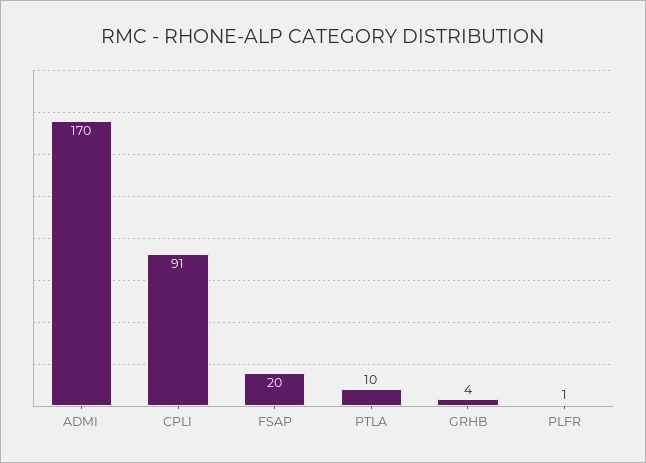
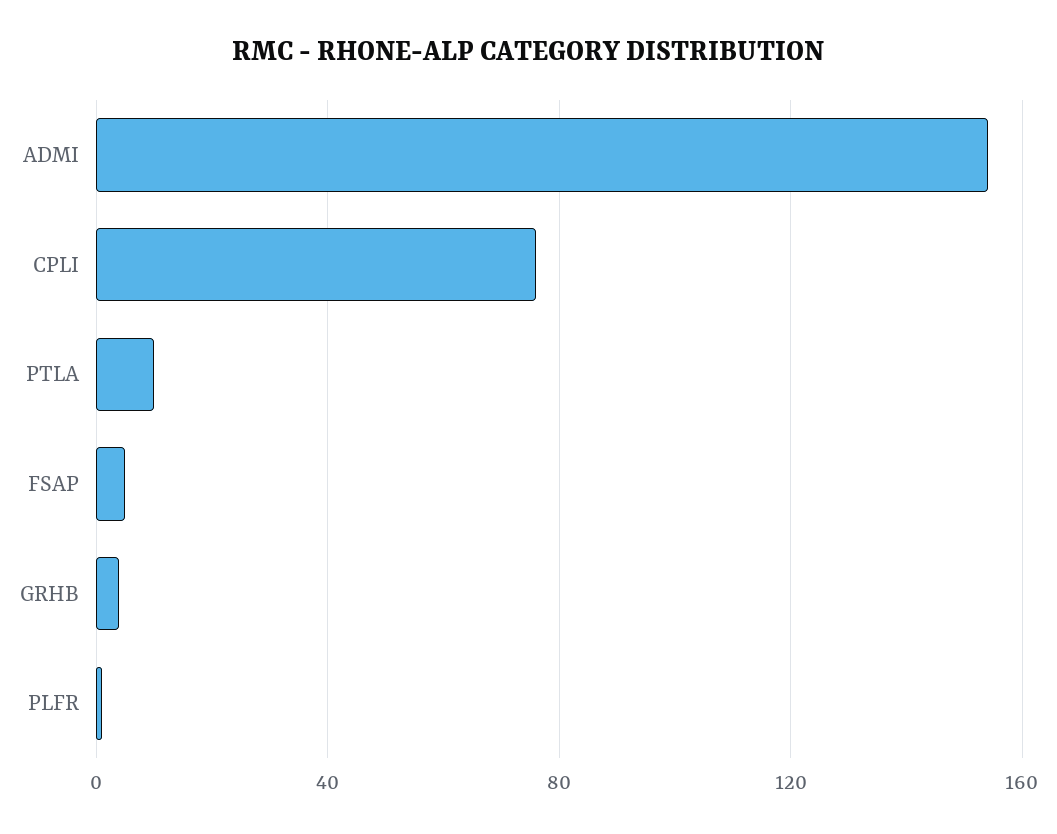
ADMI: 170 -> 155
CPLI: 91 -> 75
FSAP: 20 -> 5

